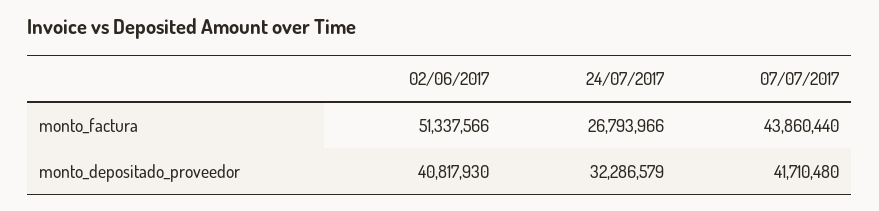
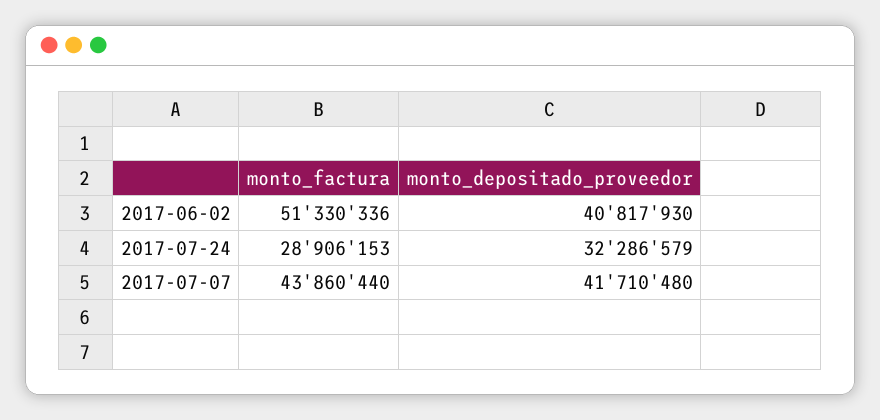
02/06/2017, monto_factura: 51337566 -> 51330336
24/07/2017, monto_factura: 26793966 -> 28906153

